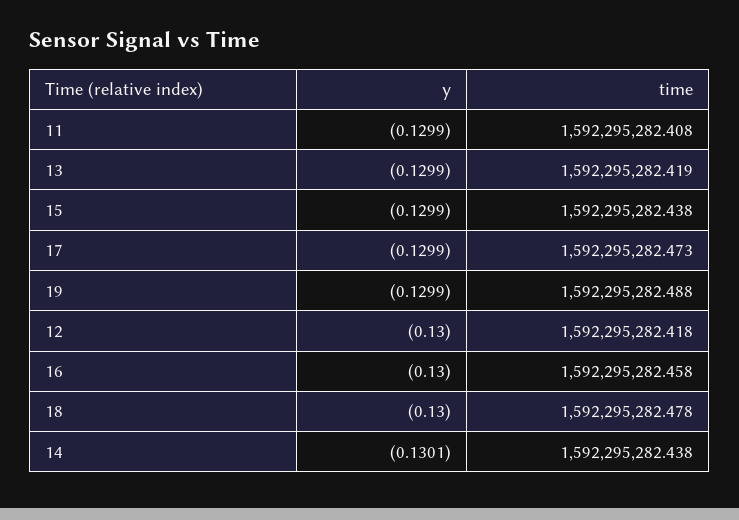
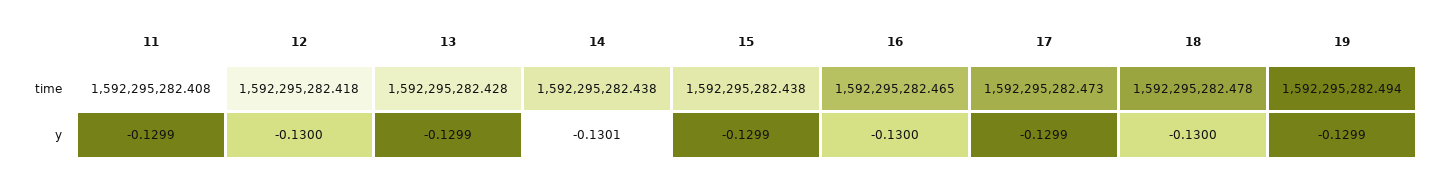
time, 13: 1592295282.419 -> 1592295282.428
time, 19: 1592295282.488 -> 1592295282.494
time, 16: 1592295282.458 -> 1592295282.465

